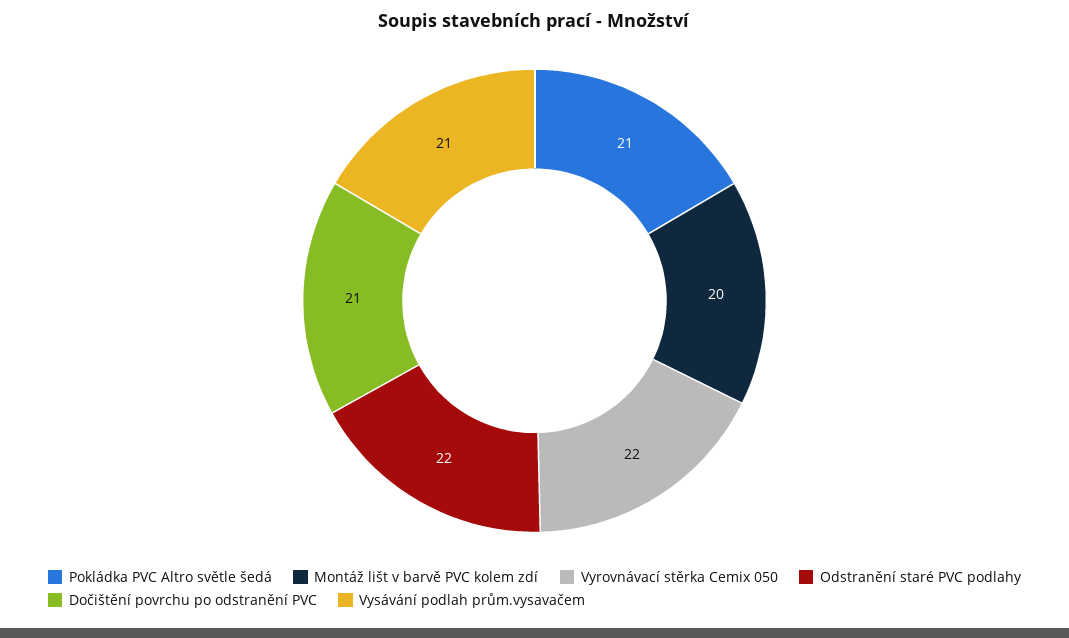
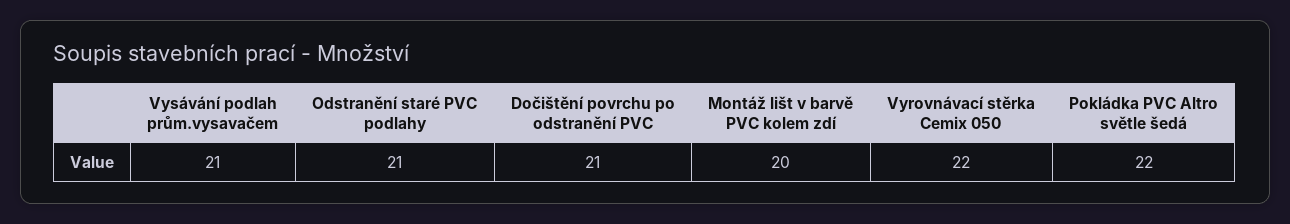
Pokládka PVC Altro světle šedá: 21 -> 22
Odstranění staré PVC podlahy: 22 -> 21

